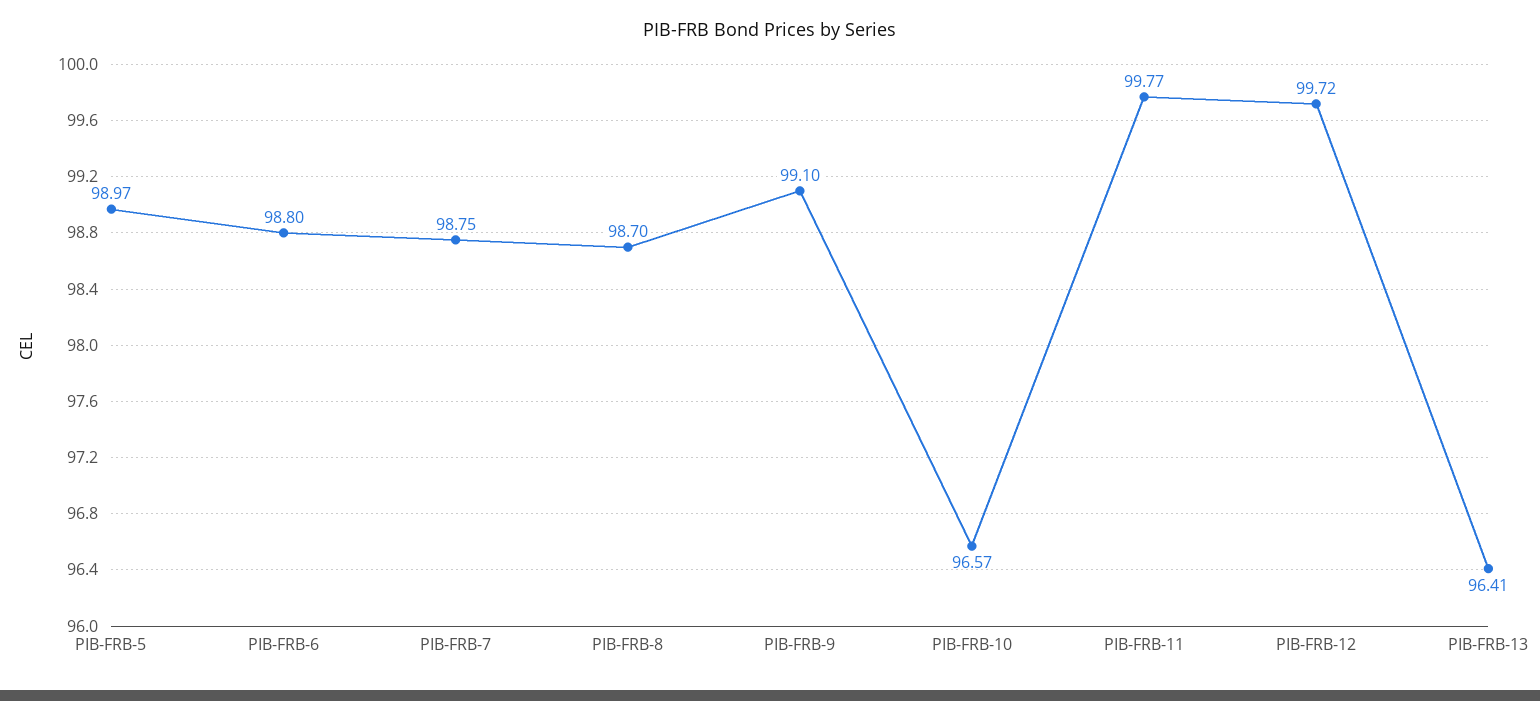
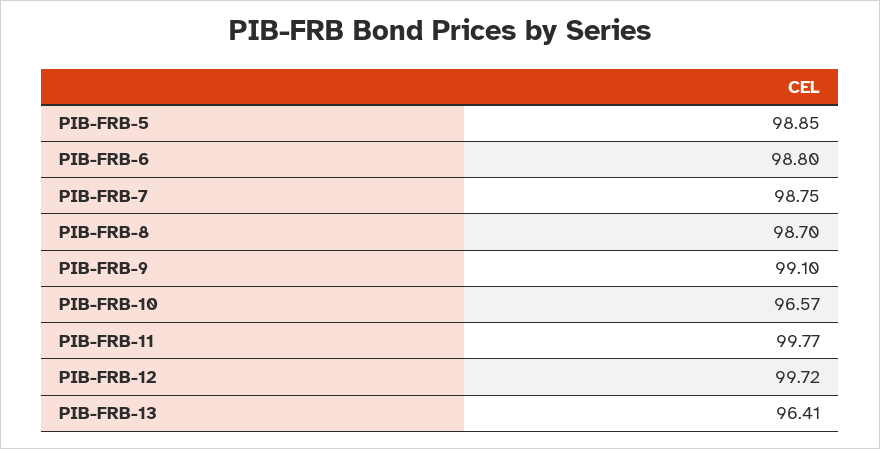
PIB-FRB-5: 98.97 -> 98.85

